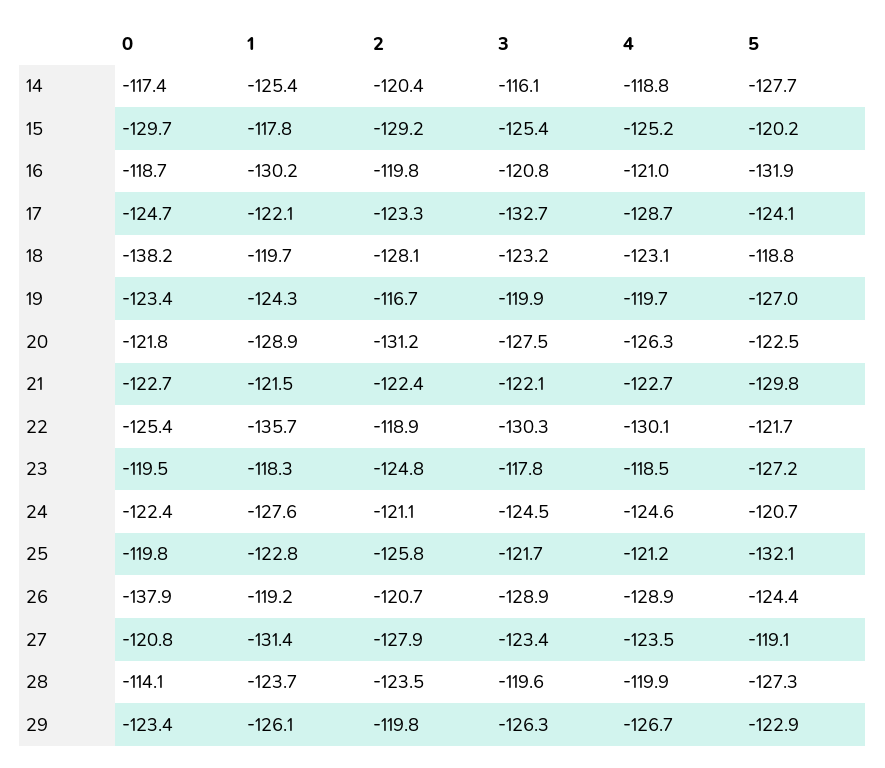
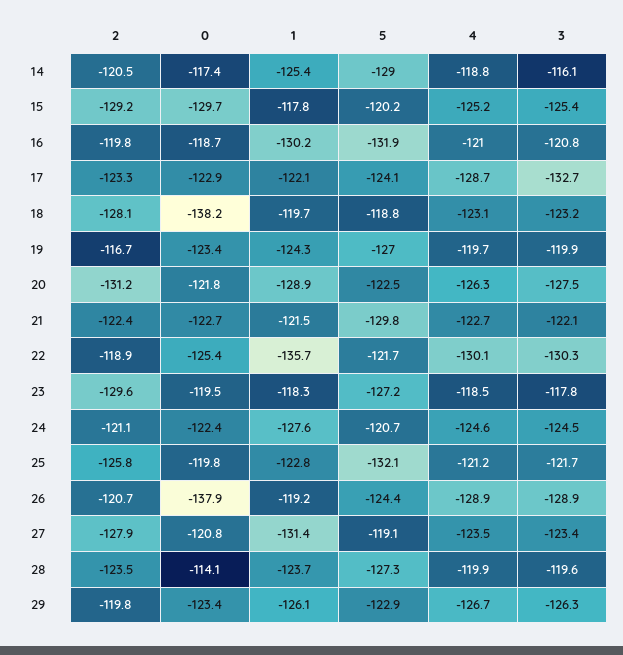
2, 14: -120.4 -> -120.5
5, 14: -127.7 -> -129
0, 17: -124.7 -> -122.9
2, 23: -124.8 -> -129.6

